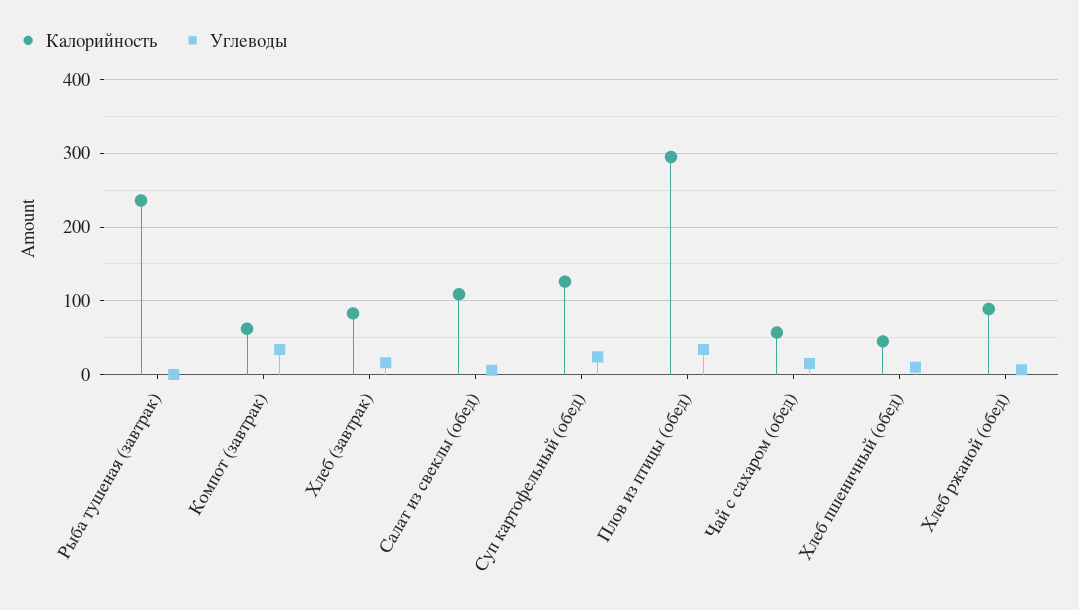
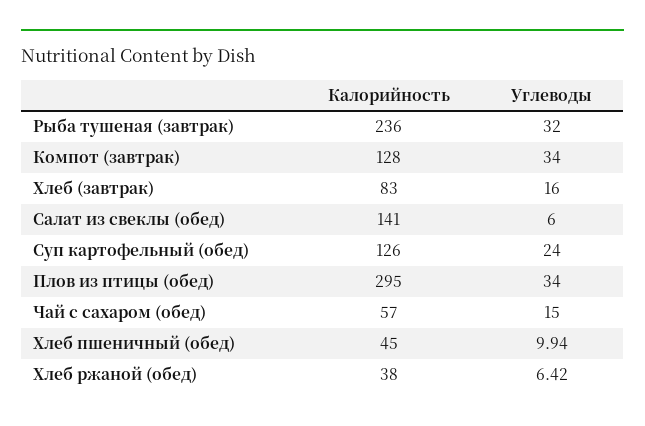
Углеводы, Рыба тушеная (завтрак): 0 -> 32
Калорийность, Компот (завтрак): 60 -> 128
Калорийность, Салат из свеклы (обед): 110 -> 141
Калорийность, Хлеб ржаной (обед): 90 -> 38

